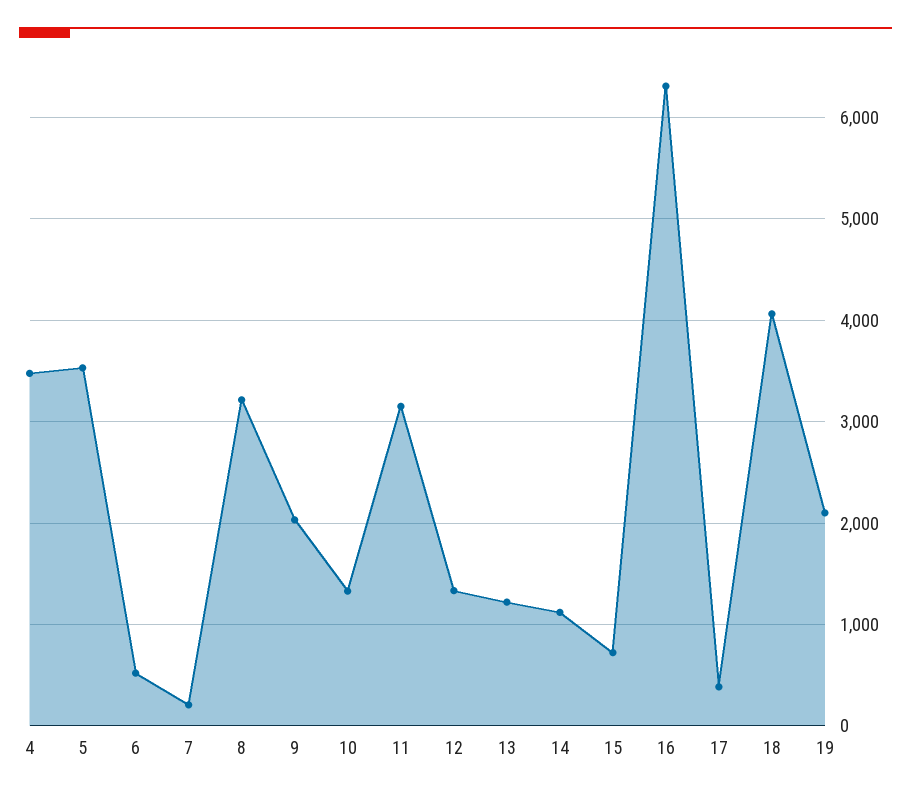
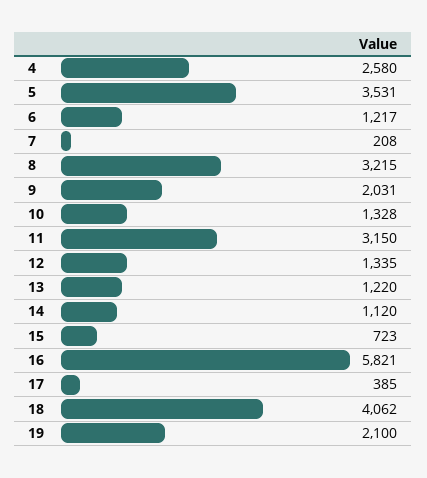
4: 3500 -> 2580
6: 500 -> 1217
16: 6300 -> 5821

